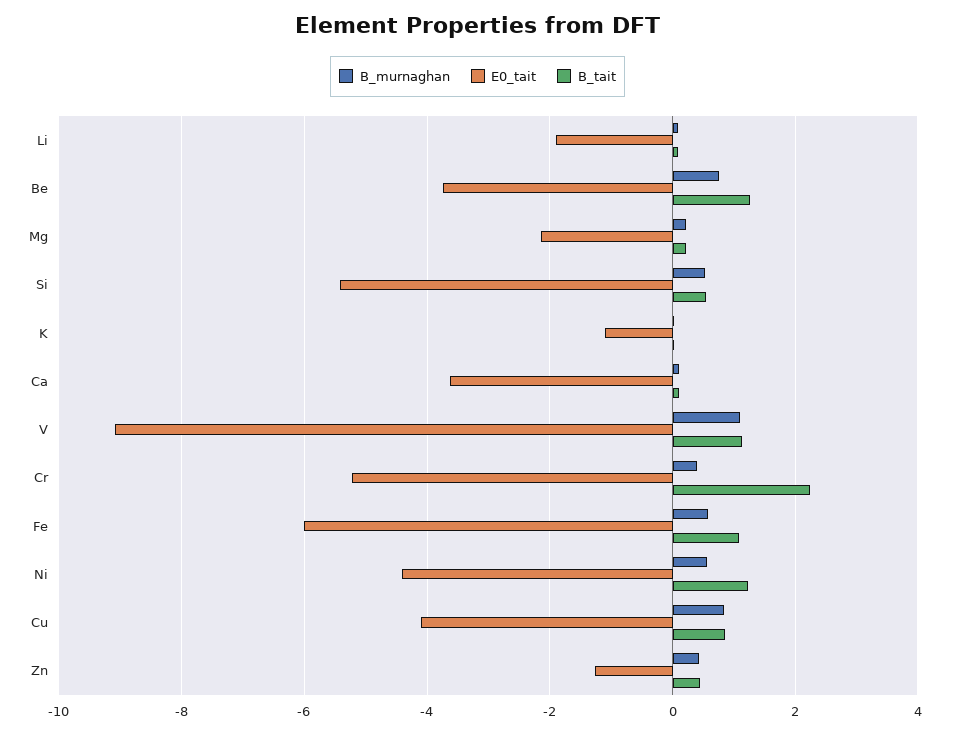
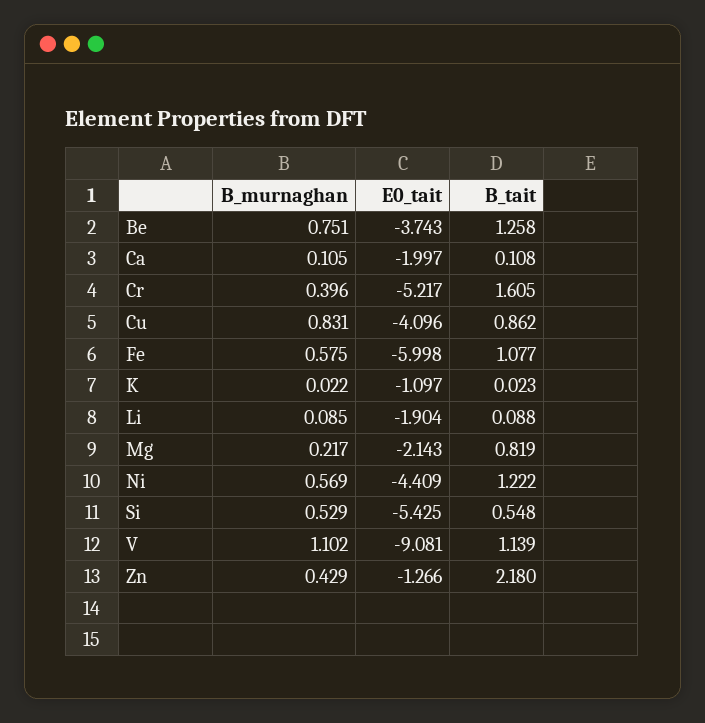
B_tait, Mg: 0.2 -> 0.819
E0_tait, Ca: -3.6 -> -1.997
B_tait, Cr: 2.2 -> 1.605
B_tait, Zn: 0.4 -> 2.18

